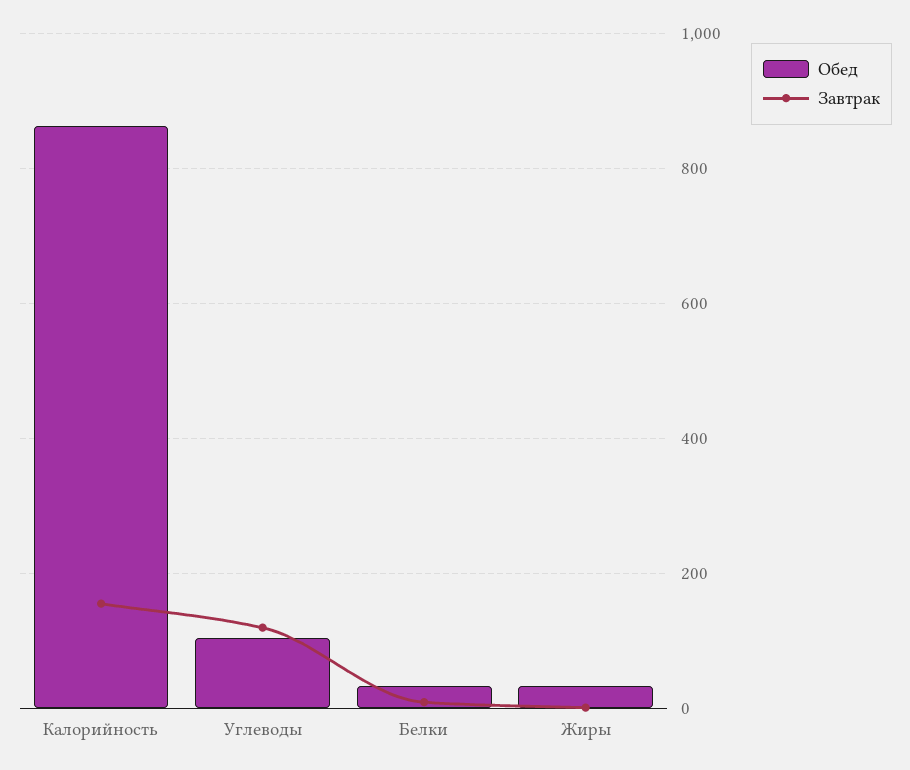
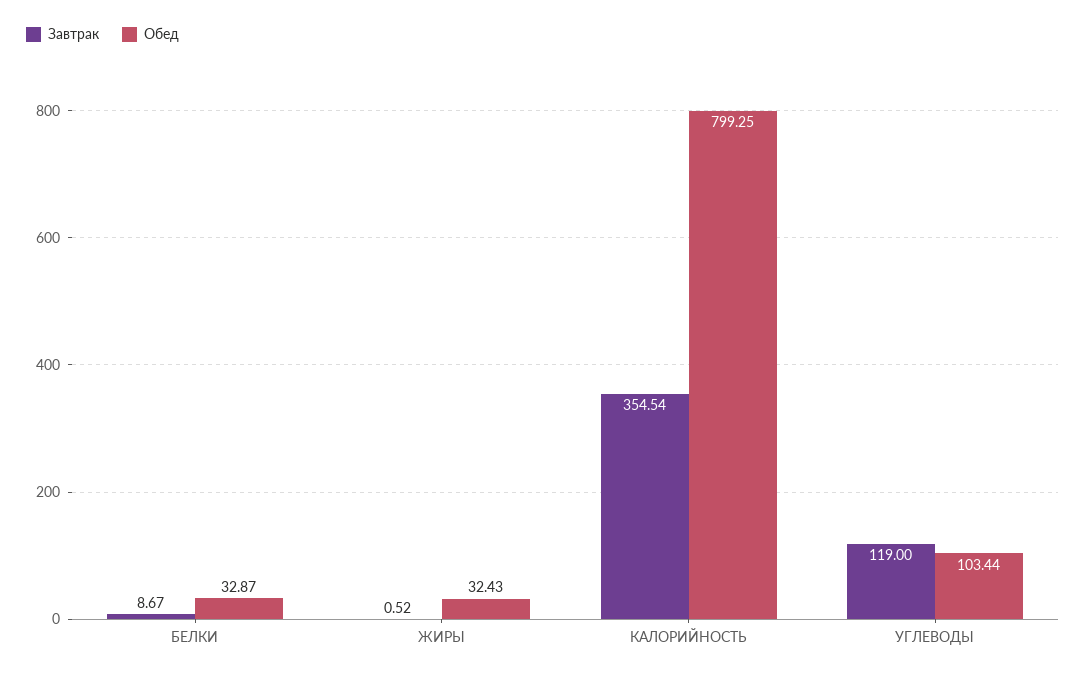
Обед, Калорийность: 860 -> 799.25
Завтрак, Калорийность: 160 -> 354.54

